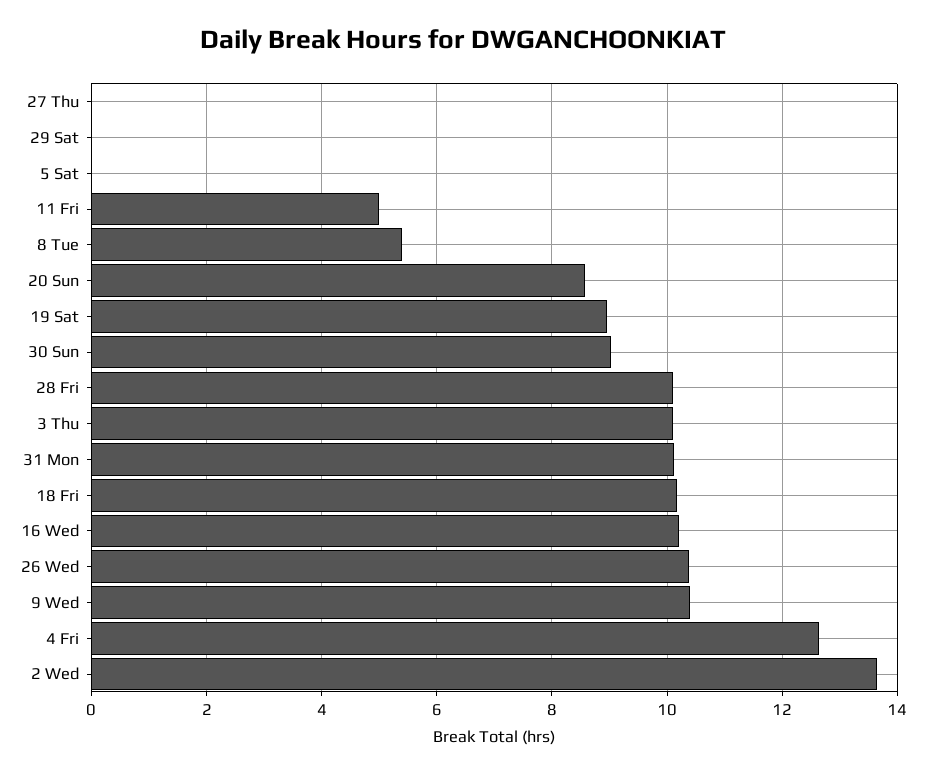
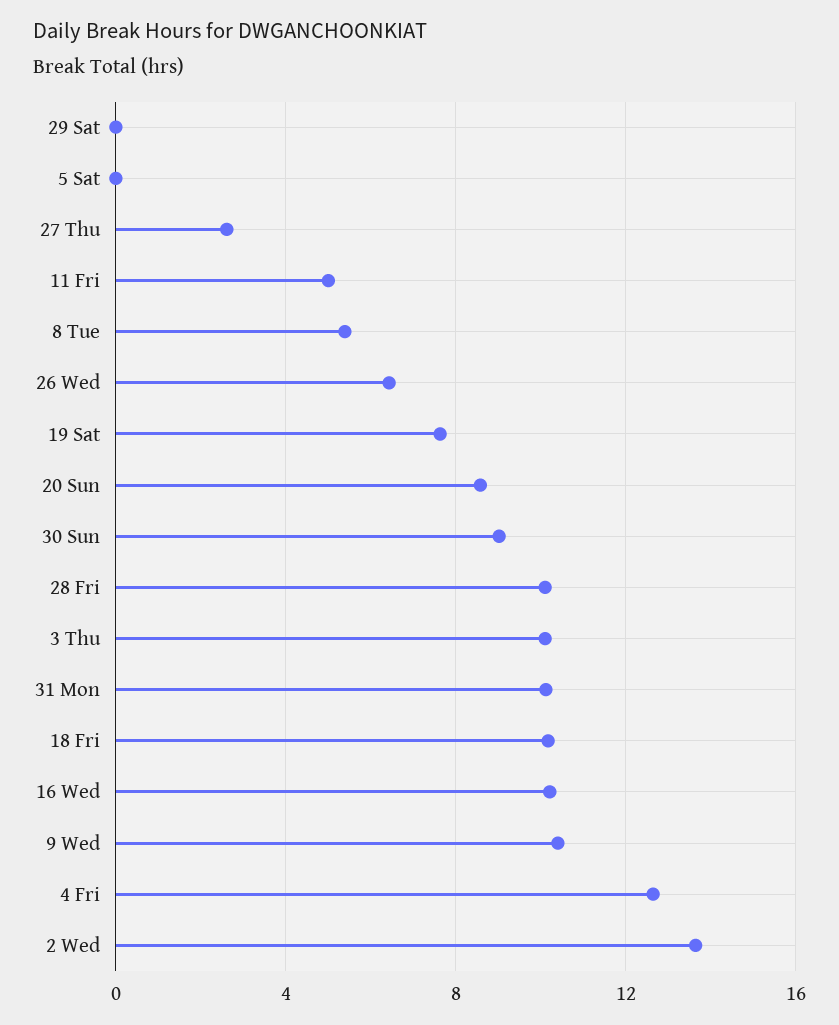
27 Thu: 0 -> 2.5
19 Sat: 9 -> 7.5
26 Wed: 10.4 -> 6.5

